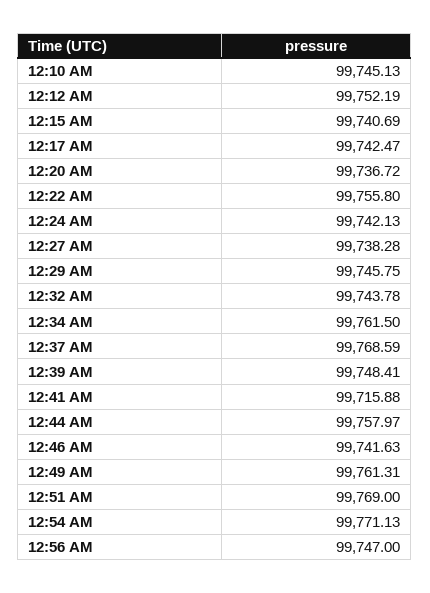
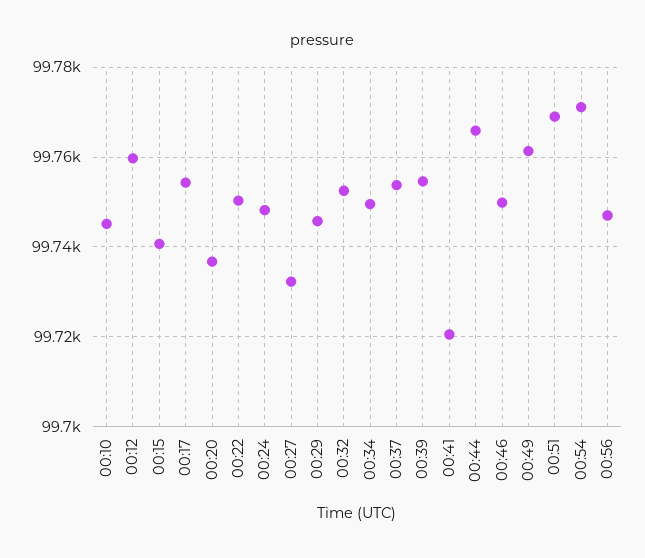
12:12 AM: 99752.19 -> 99760
12:17 AM: 99742.47 -> 99754
12:22 AM: 99755.8 -> 99750
12:24 AM: 99742.13 -> 99748
12:27 AM: 99738.28 -> 99732
12:32 AM: 99743.78 -> 99752
12:34 AM: 99761.5 -> 99750
12:37 AM: 99768.59 -> 99754
12:39 AM: 99748.41 -> 99754
12:41 AM: 99715.88 -> 99720
12:44 AM: 99757.97 -> 99766
12:46 AM: 99741.63 -> 99750

